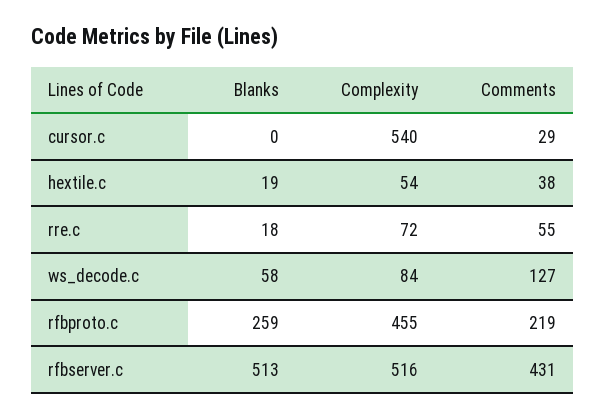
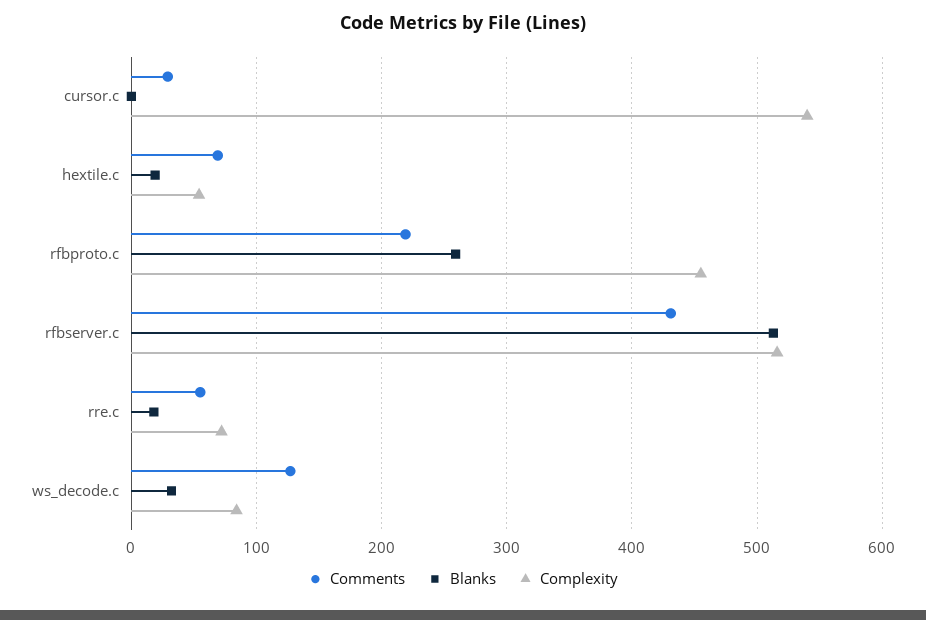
Comments, hextile.c: 38 -> 70
Blanks, ws_decode.c: 58 -> 30

